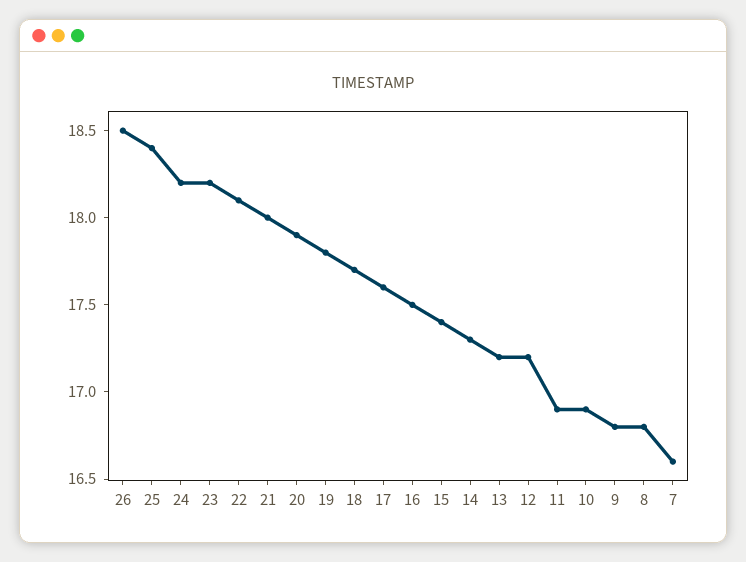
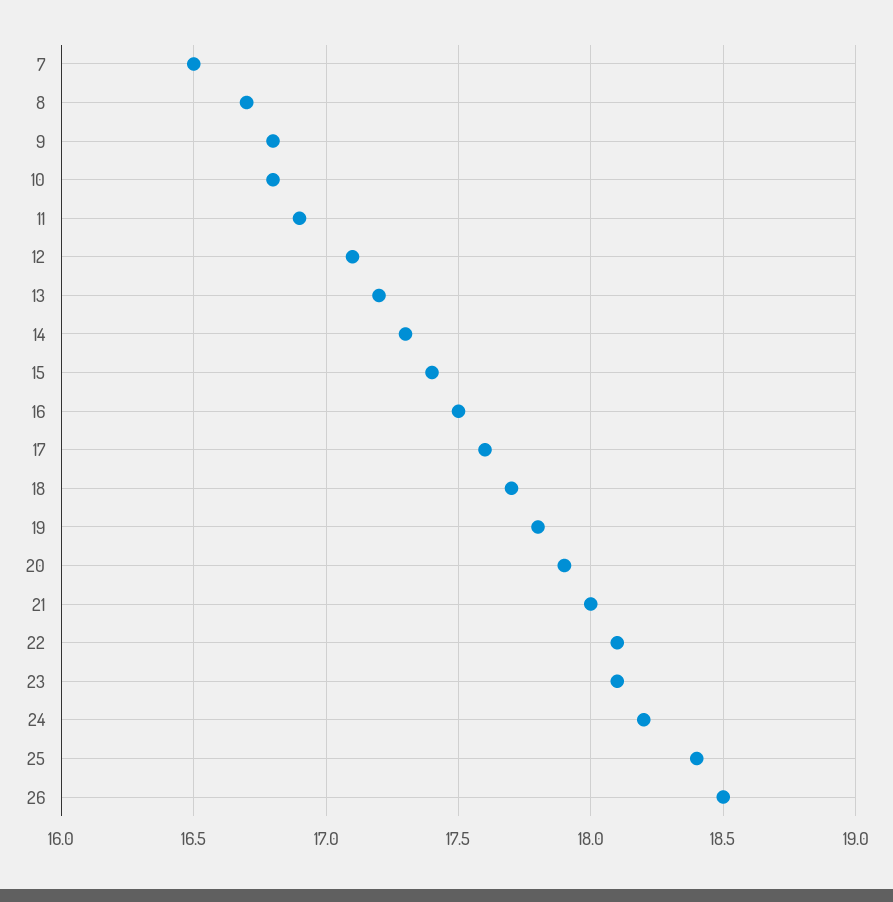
23: 18.2 -> 18.1
12: 17.2 -> 17.1
10: 16.9 -> 16.8
8: 16.8 -> 16.7
7: 16.6 -> 16.5

